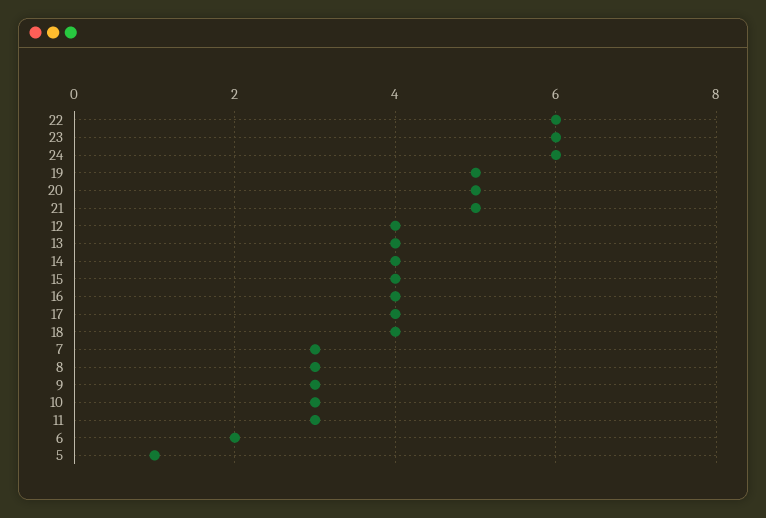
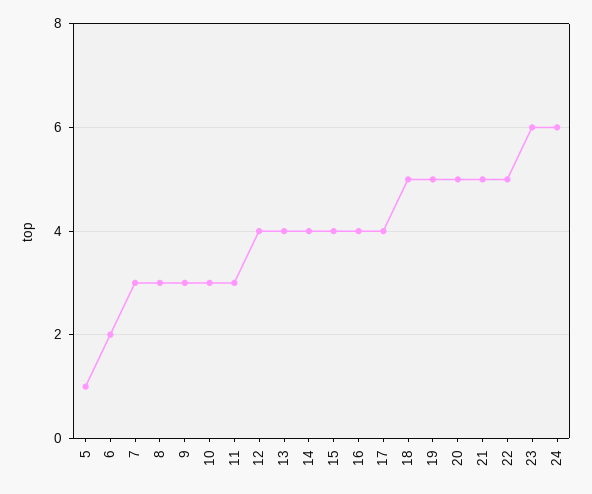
22: 6 -> 5
18: 4 -> 5

